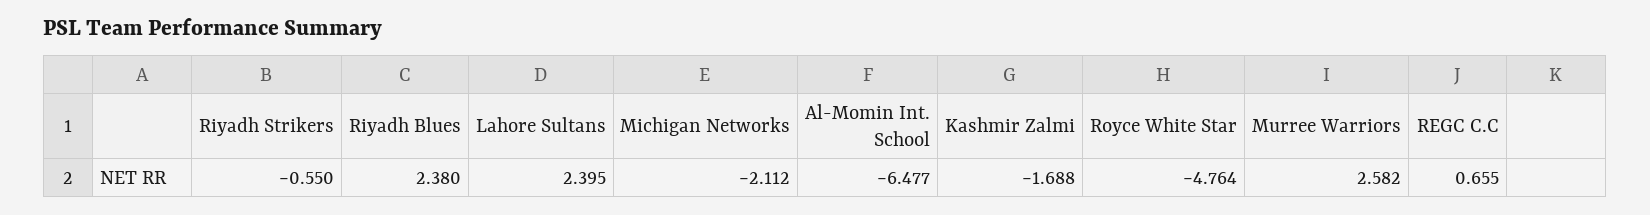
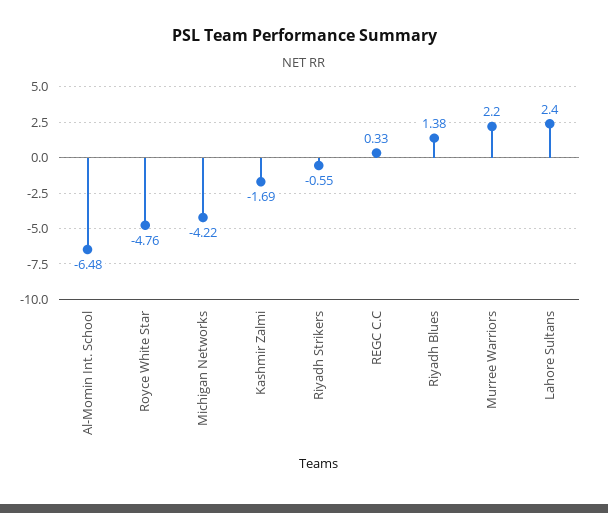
Riyadh Blues: 2.38 -> 1.38
Michigan Networks: -2.112 -> -4.22
Murree Warriors: 2.582 -> 2.2
REGC C.C: 0.655 -> 0.33

